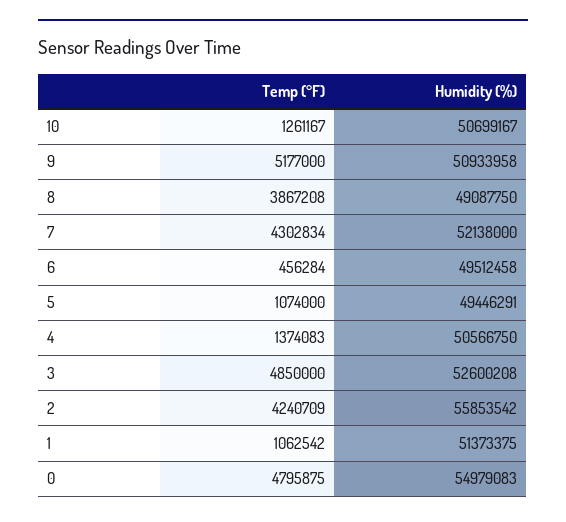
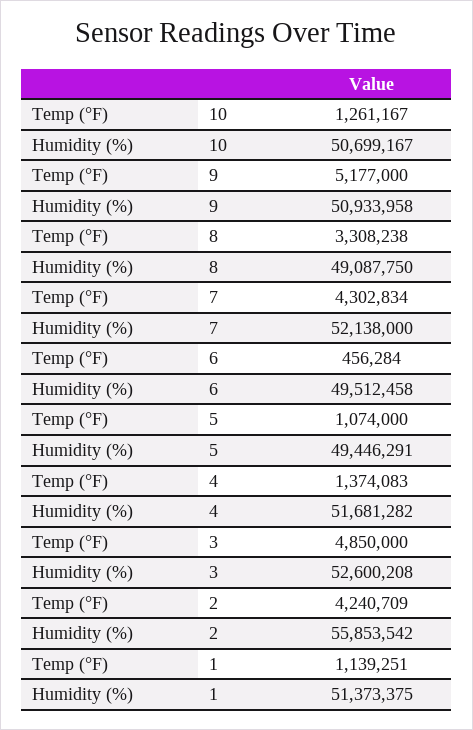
Temp (°F), 8: 3867208 -> 3308238
Humidity (%), 4: 50566750 -> 51681282
Temp (°F), 1: 1062542 -> 1139251
Temp (°F), 0: 4795875 -> none
Humidity (%), 0: 54979083 -> none

